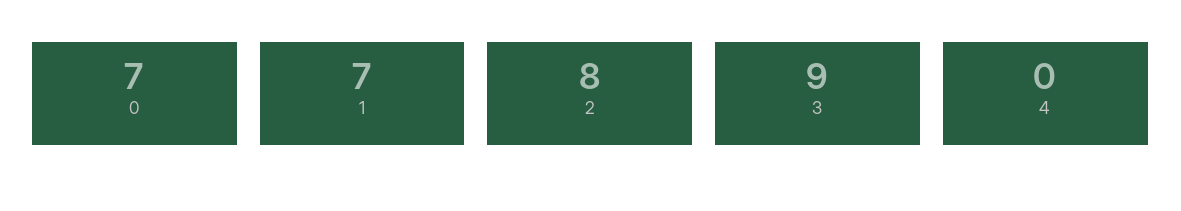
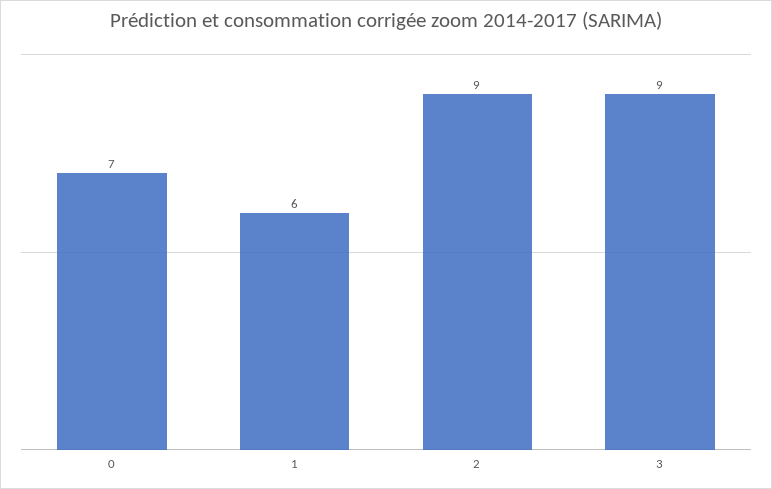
1: 7 -> 6
2: 8 -> 9
4: 0 -> none

